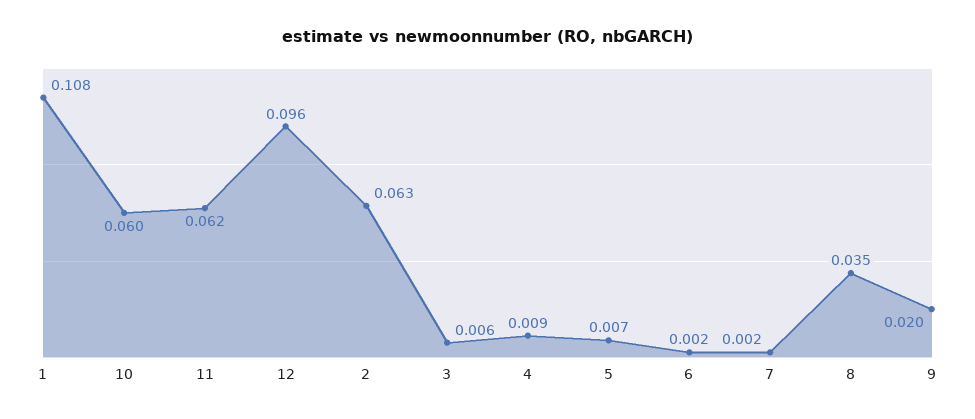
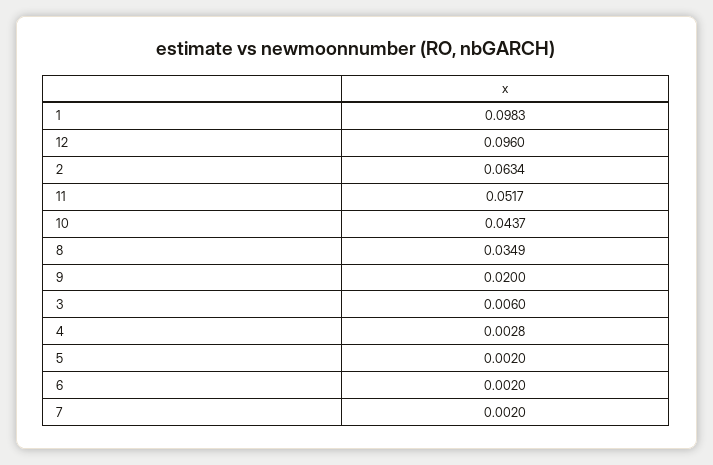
1: 0.108 -> 0.0983
10: 0.06 -> 0.0437
11: 0.062 -> 0.0517
4: 0.009 -> 0.0028
5: 0.007 -> 0.002

